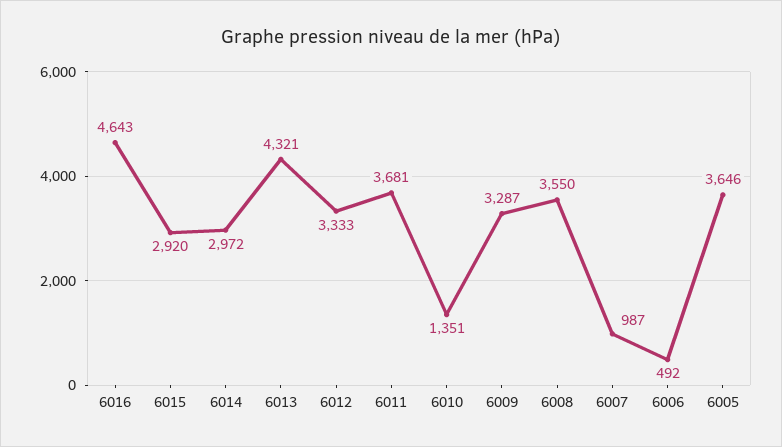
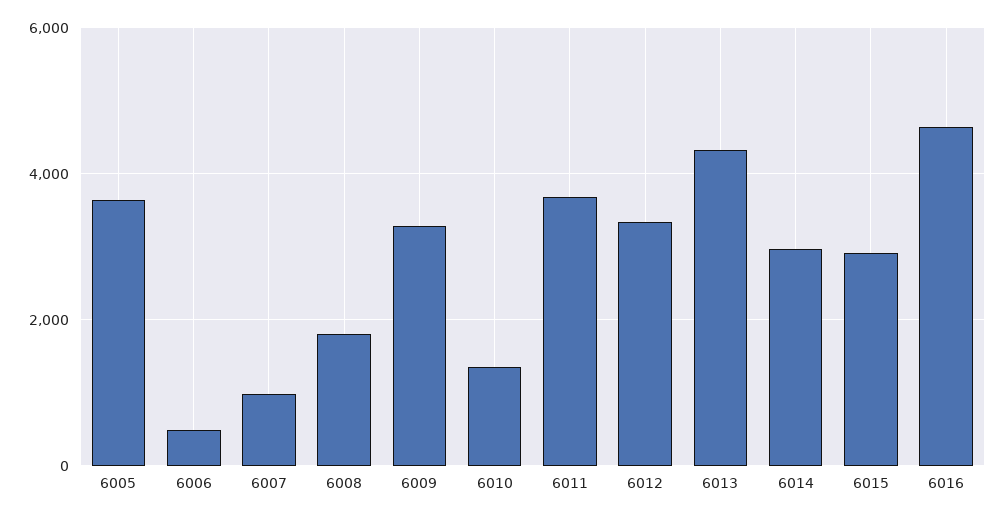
6008: 3550 -> 1800

